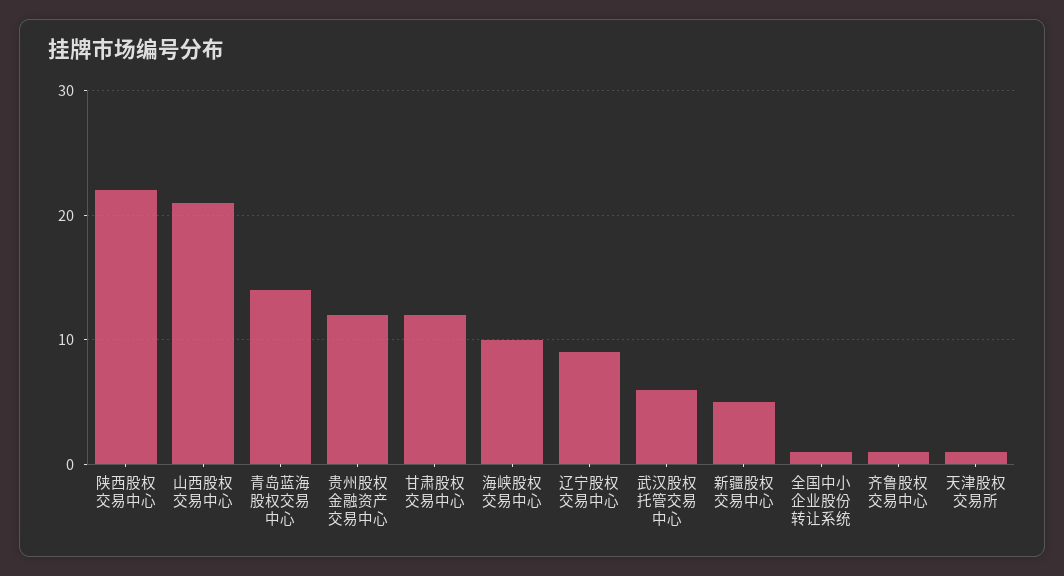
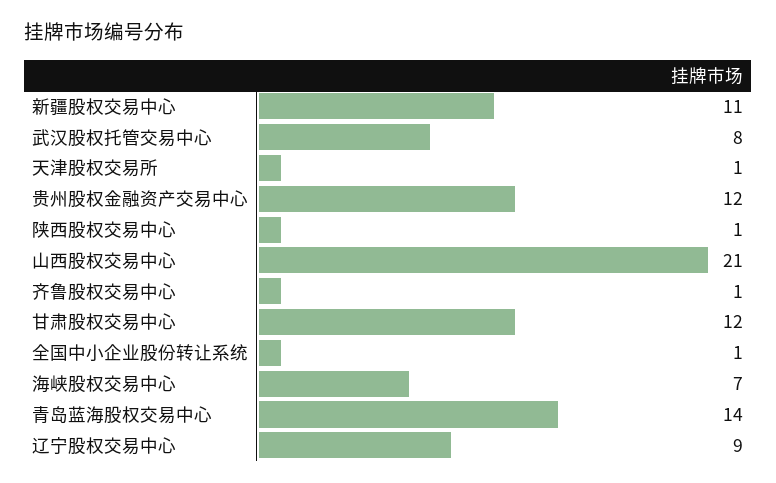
陕西股权交易中心: 22 -> 1
海峡股权交易中心: 10 -> 7
武汉股权托管交易中心: 6 -> 8
新疆股权交易中心: 5 -> 11

